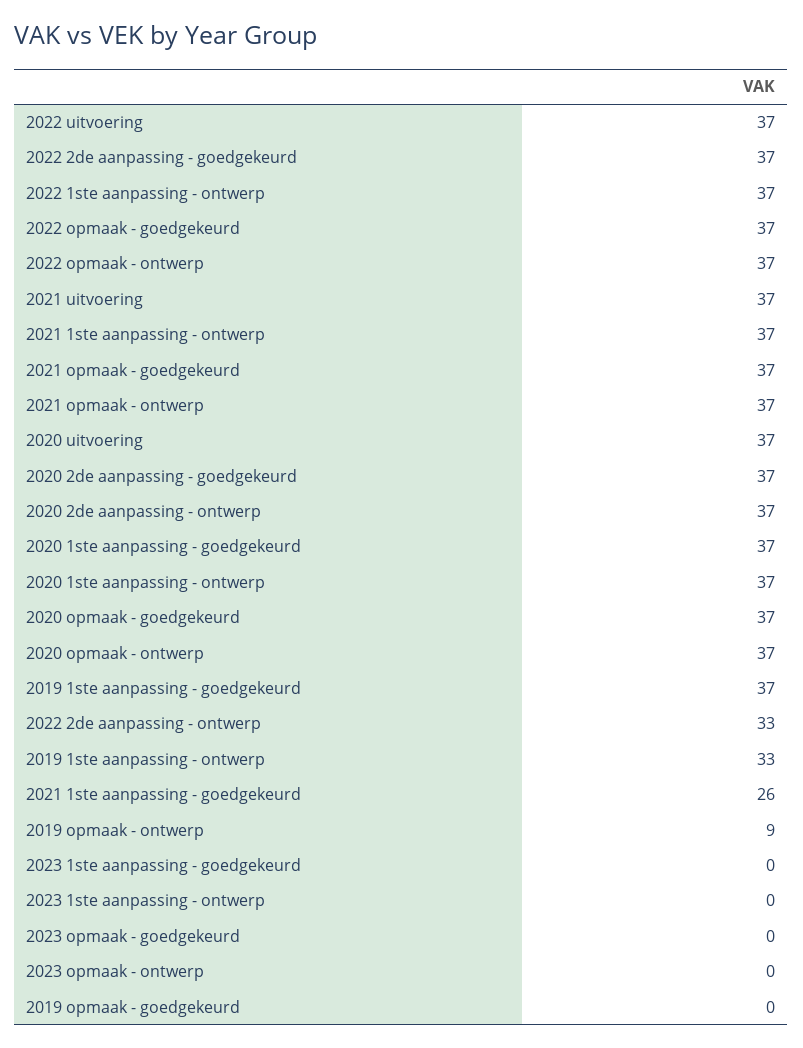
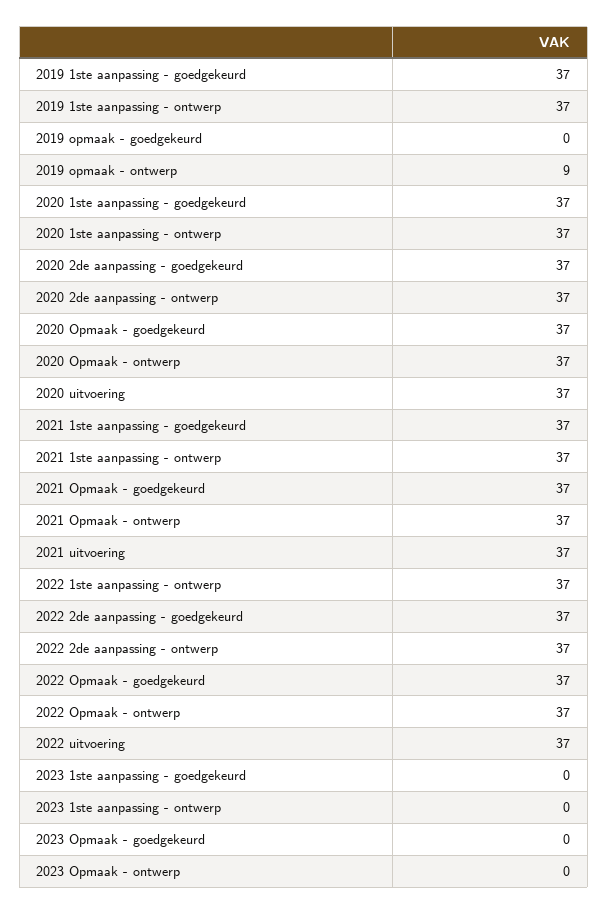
2022 2de aanpassing - ontwerp: 33 -> 37
2019 1ste aanpassing - ontwerp: 33 -> 37
2021 1ste aanpassing - goedgekeurd: 26 -> 37

